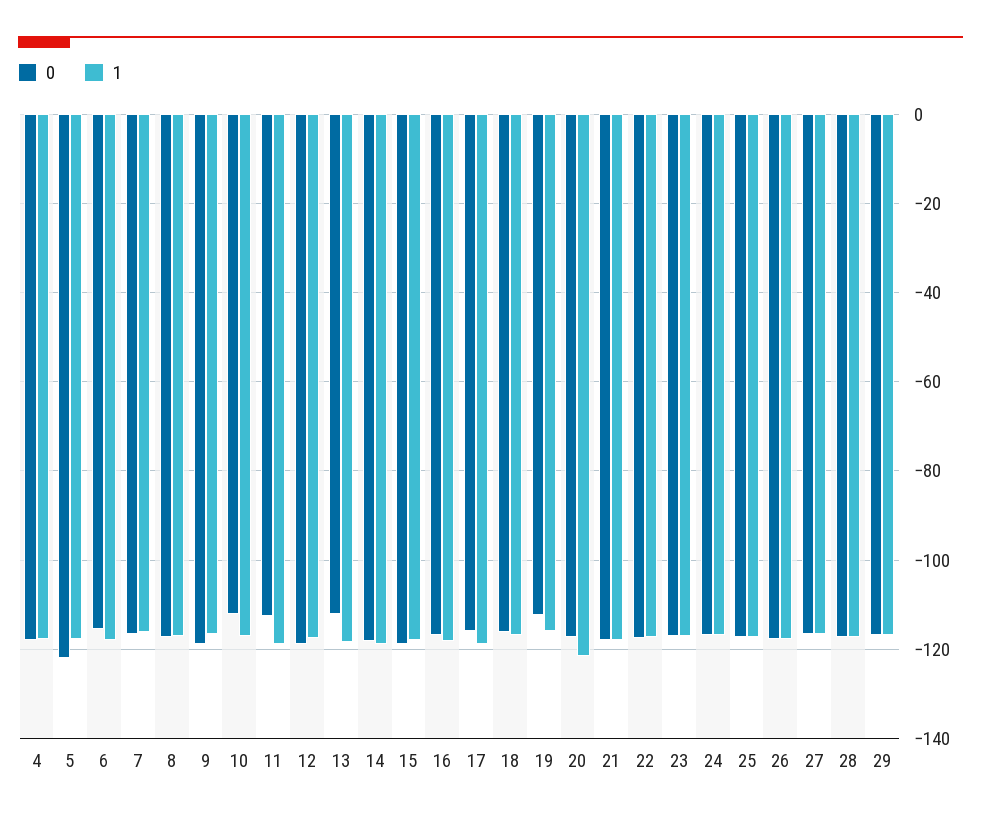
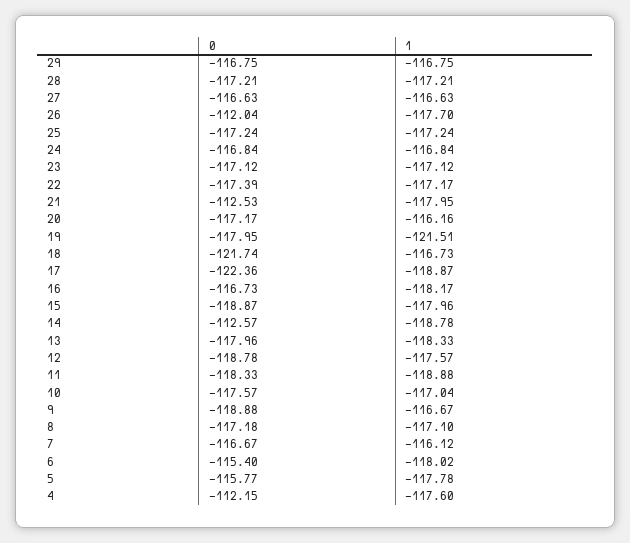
0, 4: -118 -> -112.15
0, 5: -122 -> -115.77
0, 10: -112 -> -117.57
0, 11: -112 -> -118.33
0, 13: -112 -> -117.96
0, 14: -118 -> -112.57
0, 17: -116 -> -122.36
0, 18: -116 -> -121.74
0, 19: -112 -> -117.95
1, 19: -116 -> -121.51
1, 20: -122 -> -116.16
0, 21: -118 -> -112.53
0, 26: -118 -> -112.04

